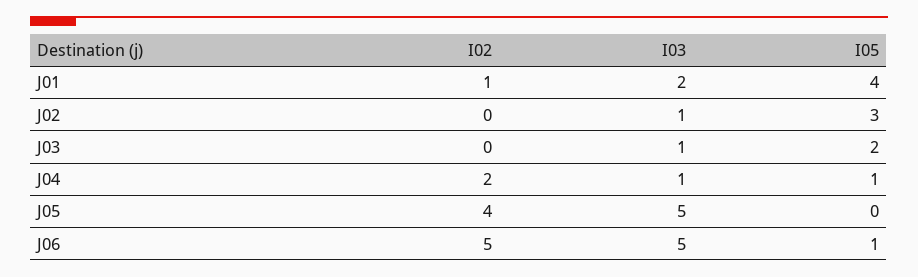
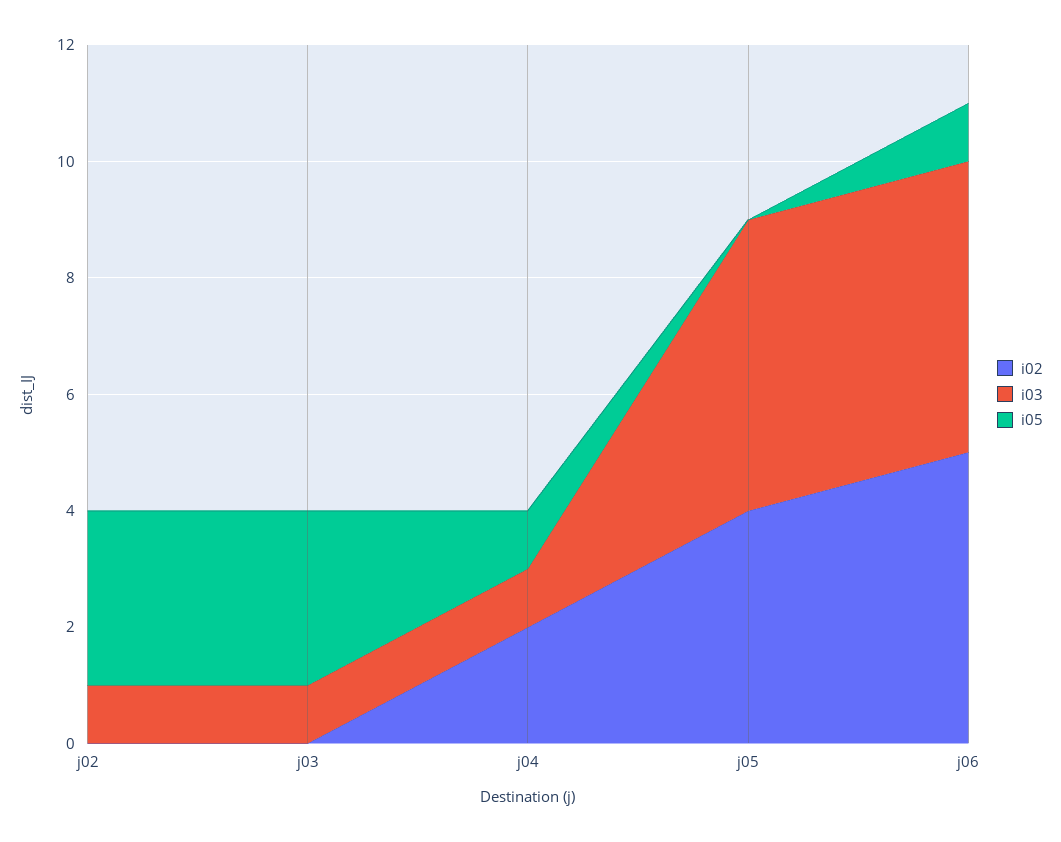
I02, J01: 1 -> none
I03, J01: 2 -> none
I05, J01: 4 -> none
I05, J03: 2 -> 3

